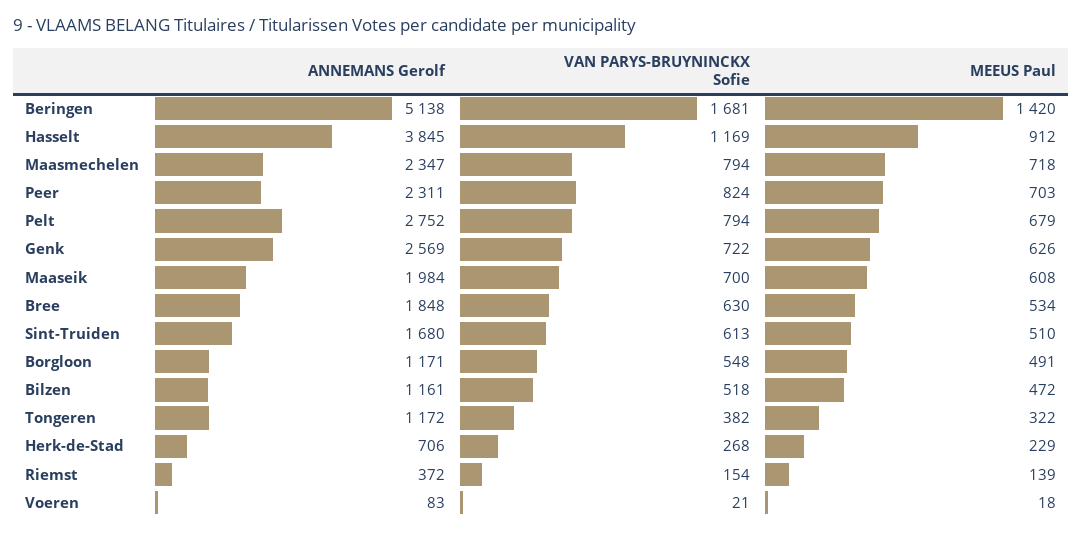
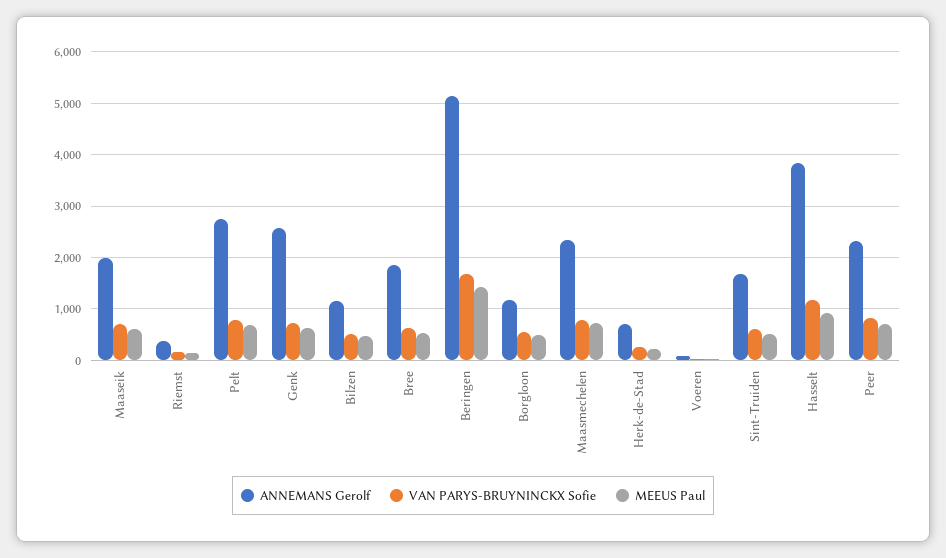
ANNEMANS Gerolf, Tongeren: 1172 -> none
VAN PARYS-BRUYNINCKX Sofie, Tongeren: 382 -> none
MEEUS Paul, Tongeren: 322 -> none

